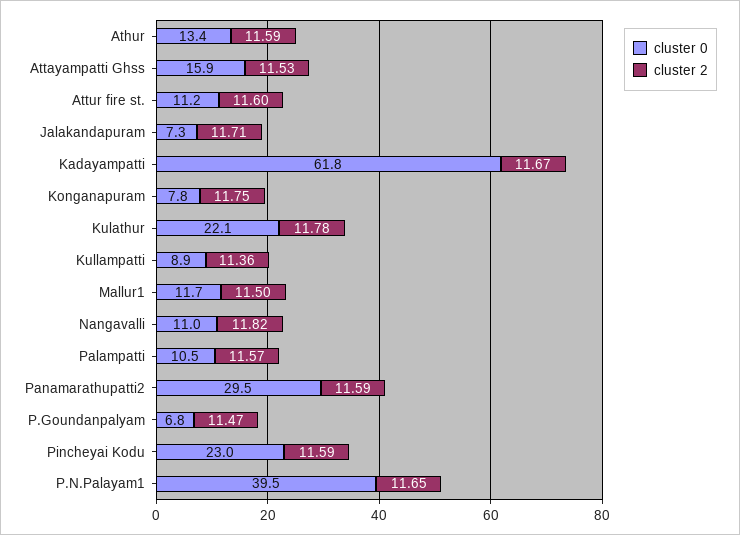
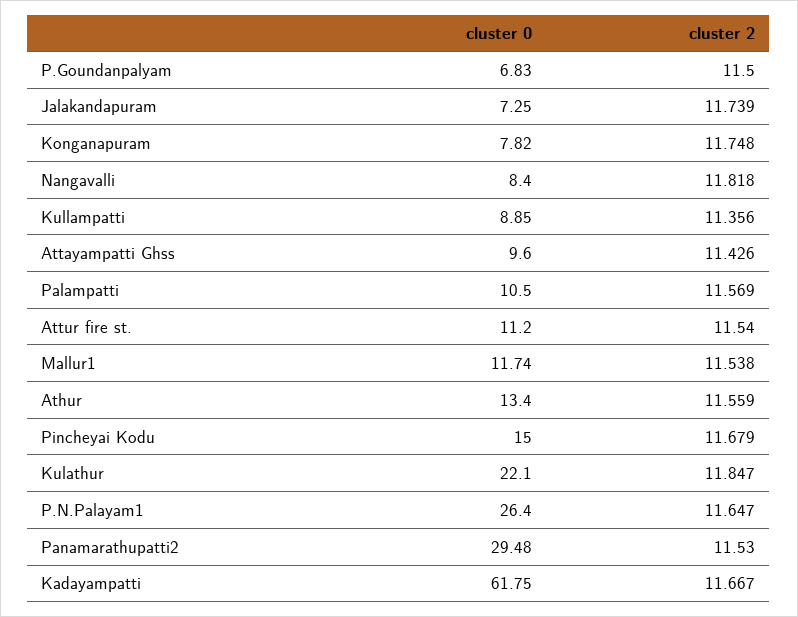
cluster 2, Athur: 11.59 -> 11.559
cluster 0, Attayampatti Ghss: 15.9 -> 9.6
cluster 2, Attayampatti Ghss: 11.53 -> 11.426
cluster 2, Attur fire st.: 11.6 -> 11.54
cluster 2, Jalakandapuram: 11.71 -> 11.739
cluster 2, Kulathur: 11.78 -> 11.847
cluster 2, Mallur1: 11.5 -> 11.538
cluster 0, Nangavalli: 11 -> 8.4
cluster 2, Panamarathupatti2: 11.59 -> 11.53
cluster 2, P.Goundanpalyam: 11.47 -> 11.5
cluster 0, Pincheyai Kodu: 23 -> 15
cluster 2, Pincheyai Kodu: 11.59 -> 11.679
cluster 0, P.N.Palayam1: 39.5 -> 26.4

